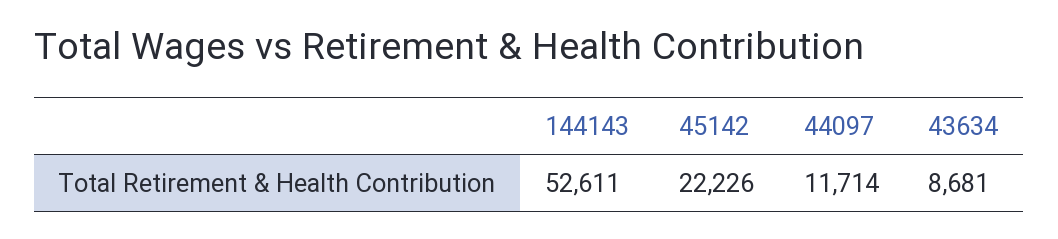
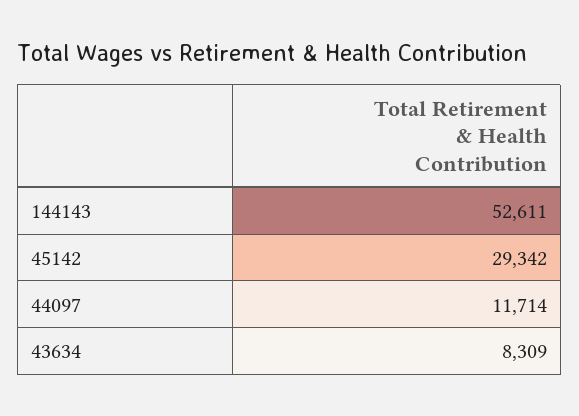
45142: 22226 -> 29342
43634: 8681 -> 8309

